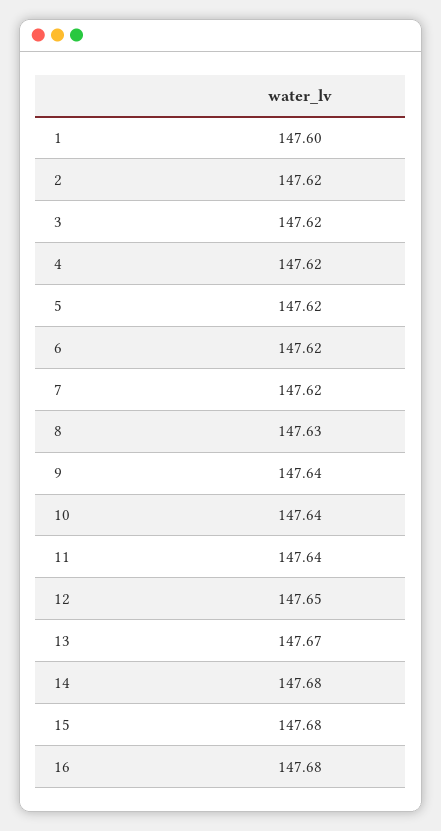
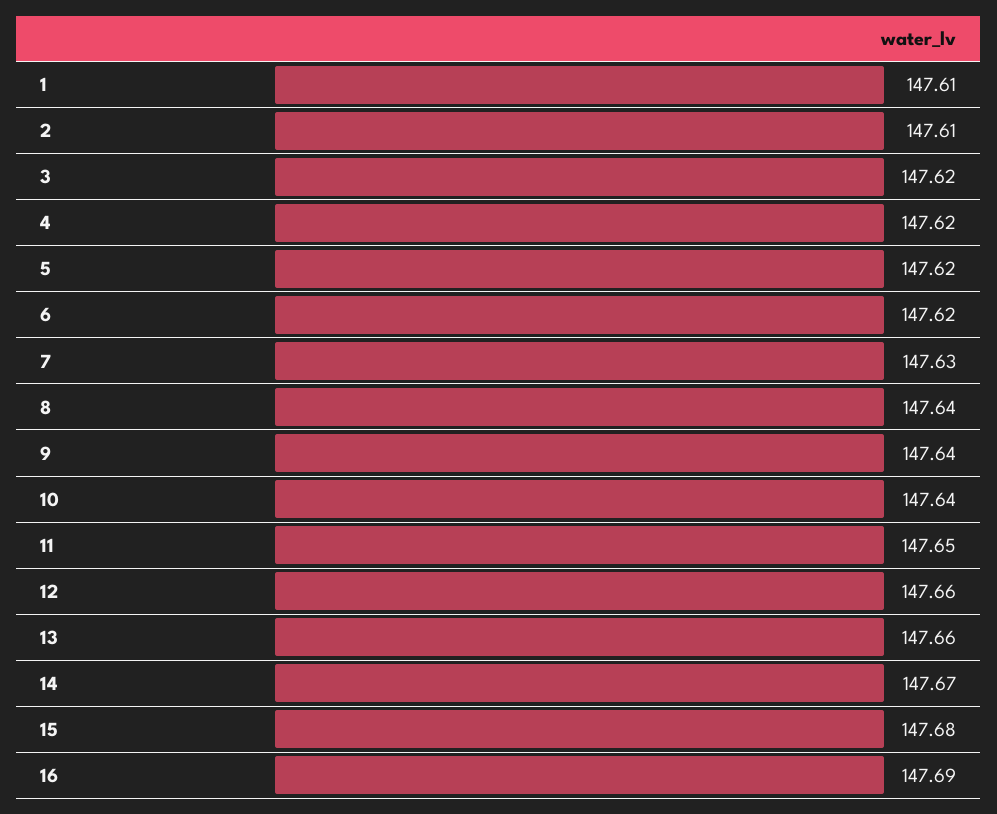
1: 147.6 -> 147.61
2: 147.62 -> 147.61
7: 147.62 -> 147.63
8: 147.63 -> 147.64
11: 147.64 -> 147.65
12: 147.65 -> 147.66
13: 147.67 -> 147.66
14: 147.68 -> 147.67
16: 147.68 -> 147.69

